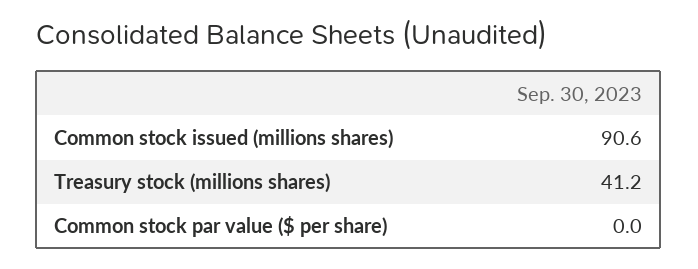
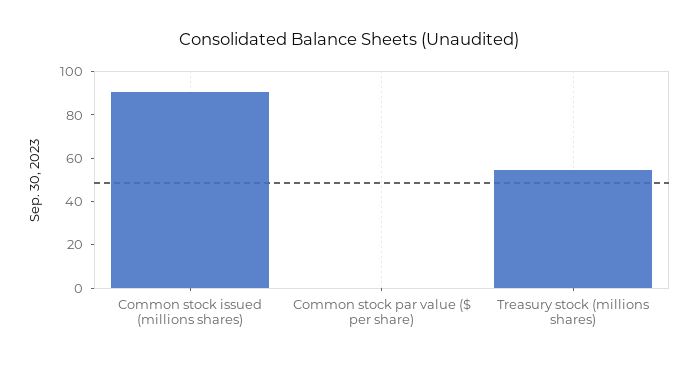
Treasury stock (millions shares): 41.2 -> 55

